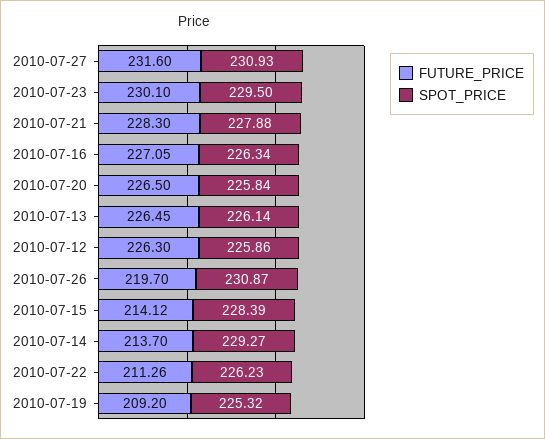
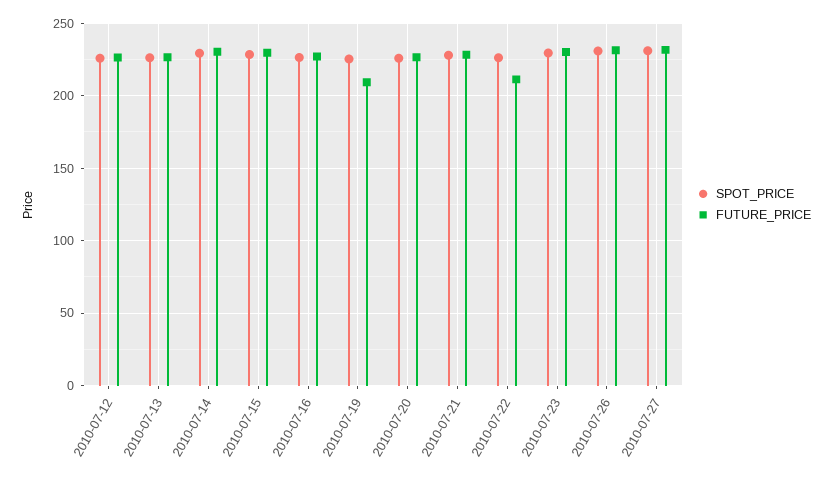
FUTURE_PRICE, 2010-07-26: 219.7 -> 230
FUTURE_PRICE, 2010-07-15: 214.12 -> 230
FUTURE_PRICE, 2010-07-14: 213.7 -> 230

